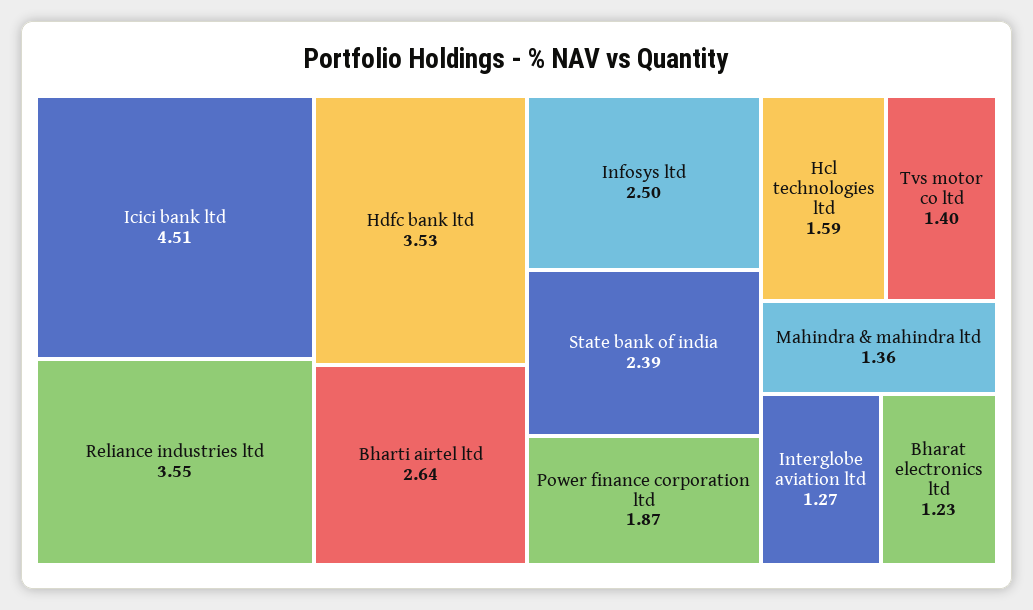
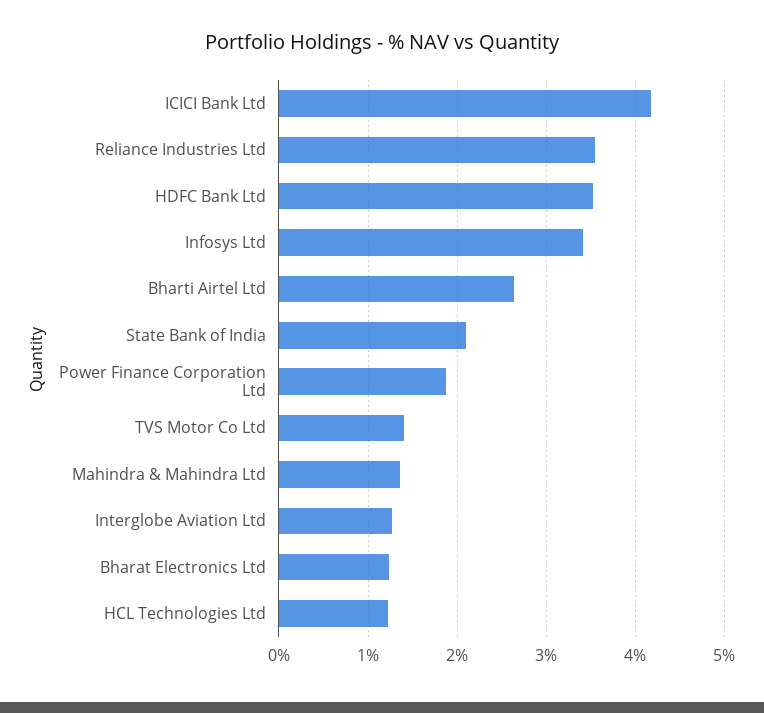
Icici bank ltd: 4.51 -> 4.2
Infosys ltd: 2.5 -> 3.4
State bank of india: 2.39 -> 2.1
Hcl technologies ltd: 1.59 -> 1.2

